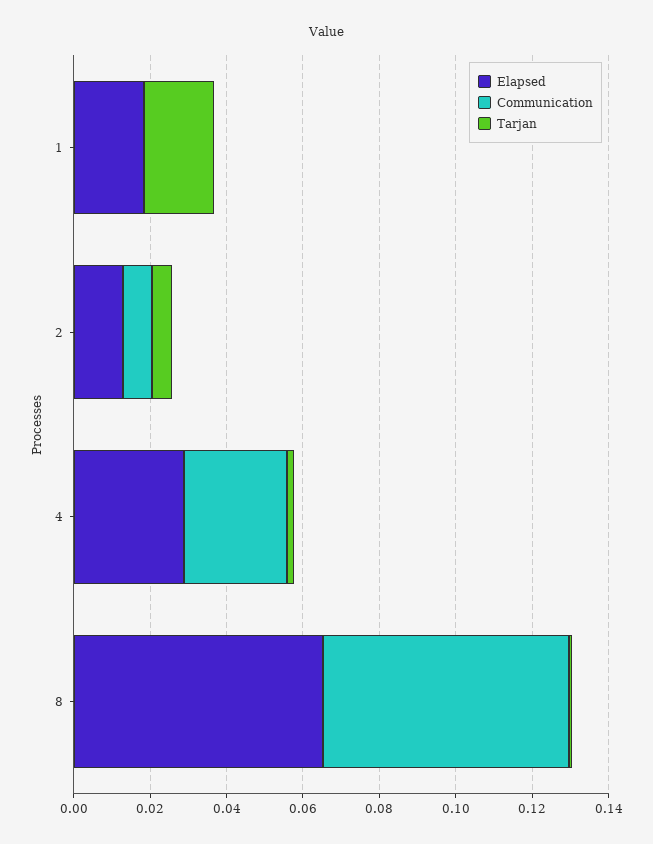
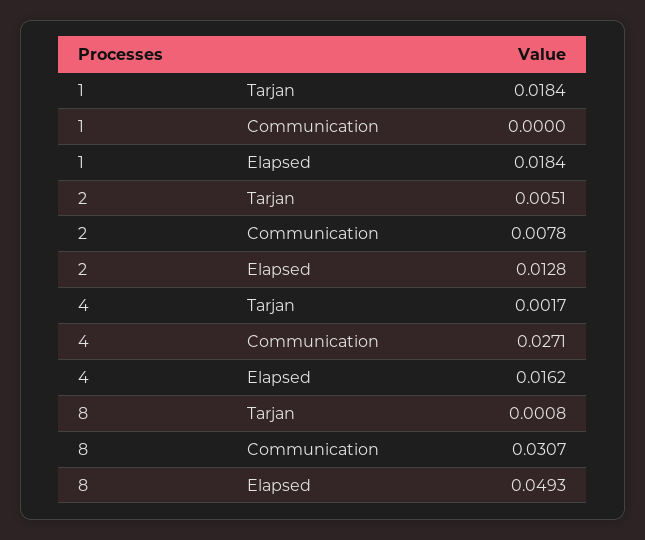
Elapsed, 4: 0.03 -> 0.0162
Elapsed, 8: 0.065 -> 0.0493
Communication, 8: 0.065 -> 0.0307

